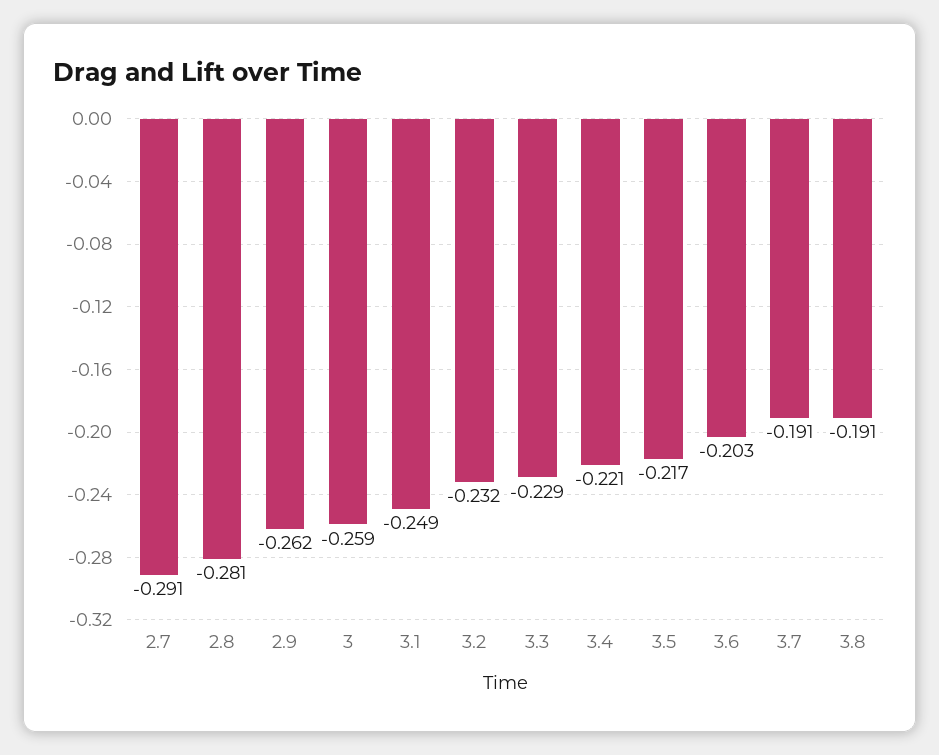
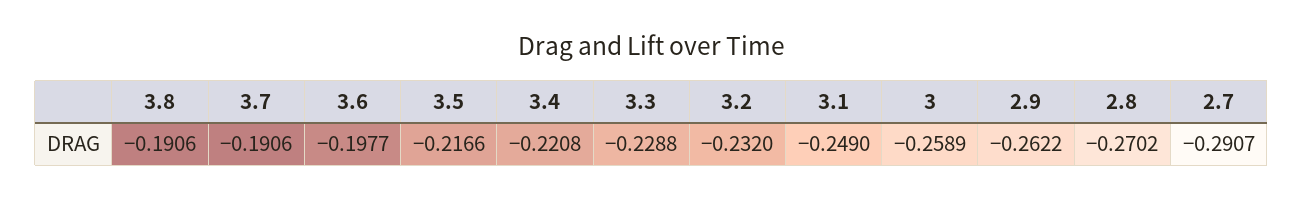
2.8: -0.281 -> -0.2702
3.6: -0.203 -> -0.1977

